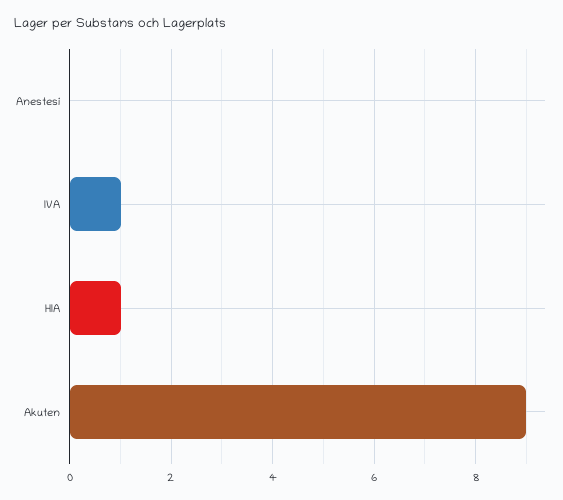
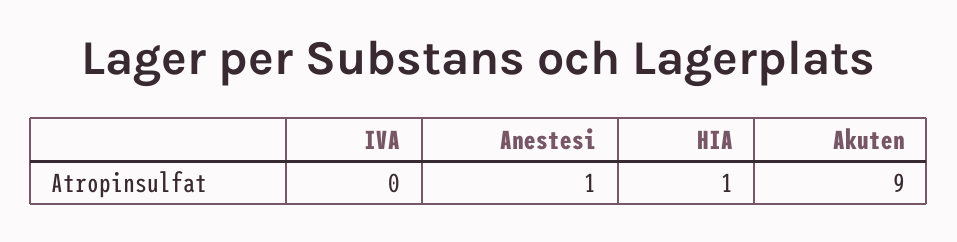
Anestesi: 0 -> 1
IVA: 1 -> 0

